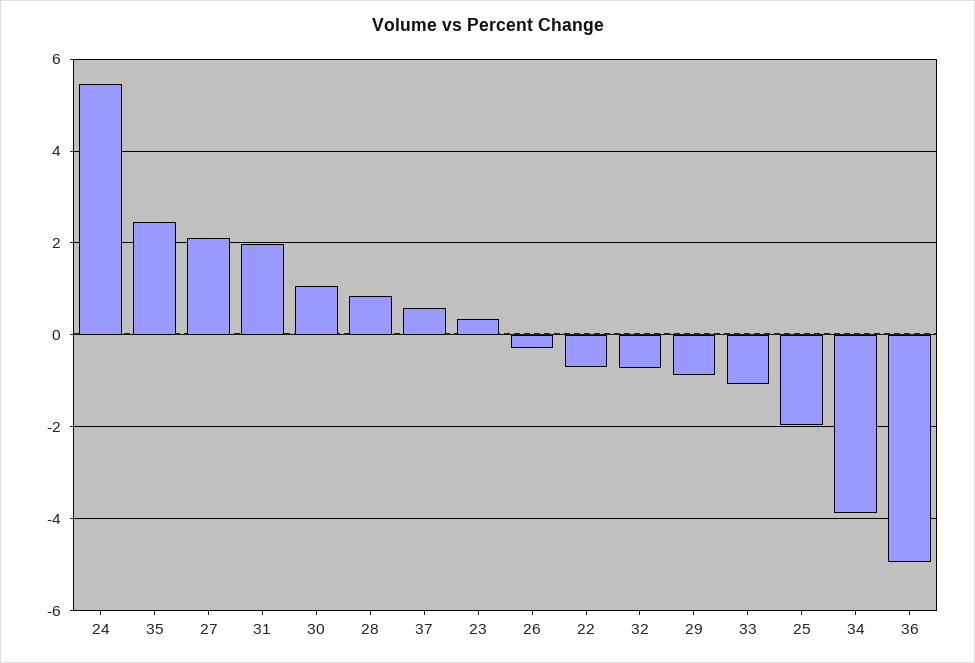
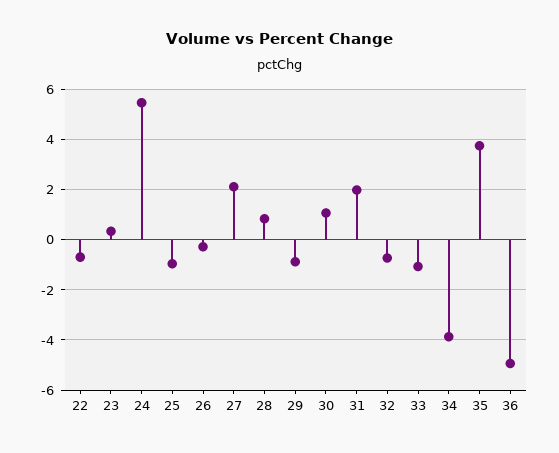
35: 2.4 -> 3.75
37: 0.6 -> none
25: -2 -> -1

